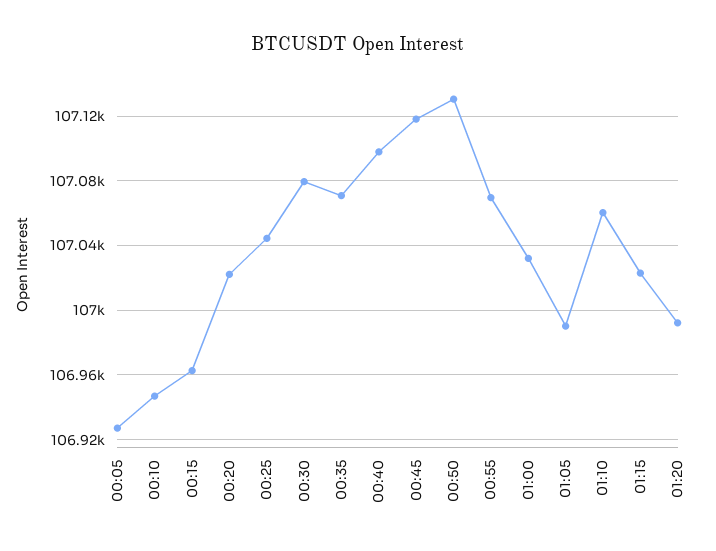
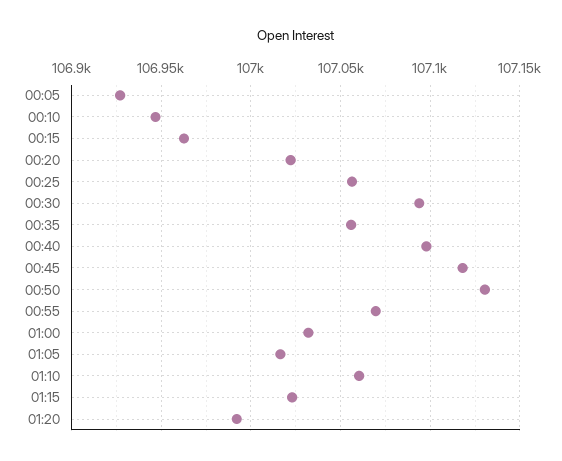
00:25: 107045 -> 107055
00:30: 107080 -> 107095
00:35: 107070 -> 107055
01:05: 106990 -> 107015

